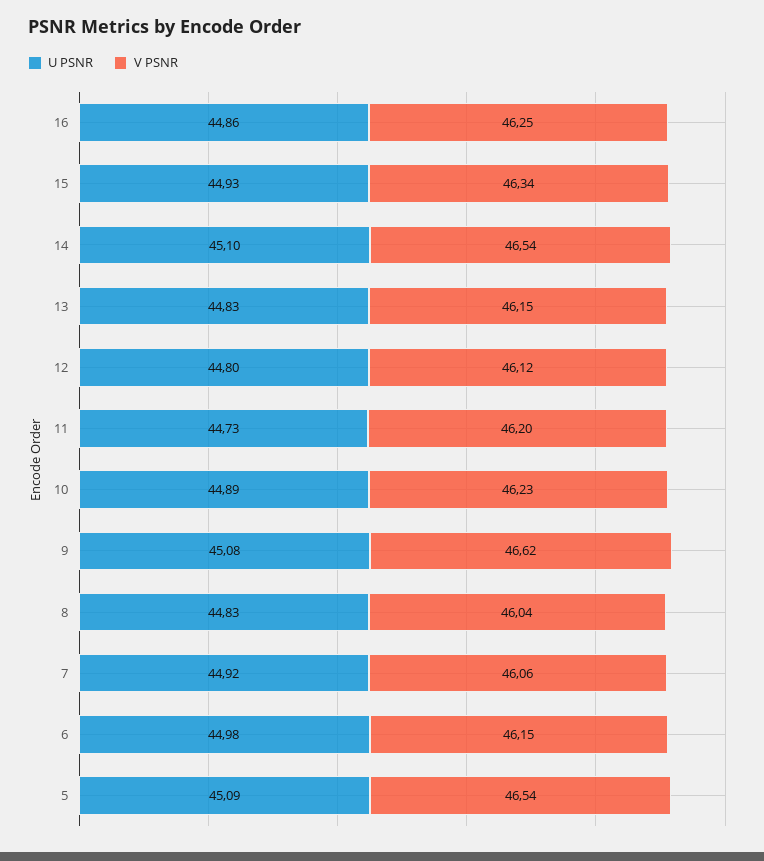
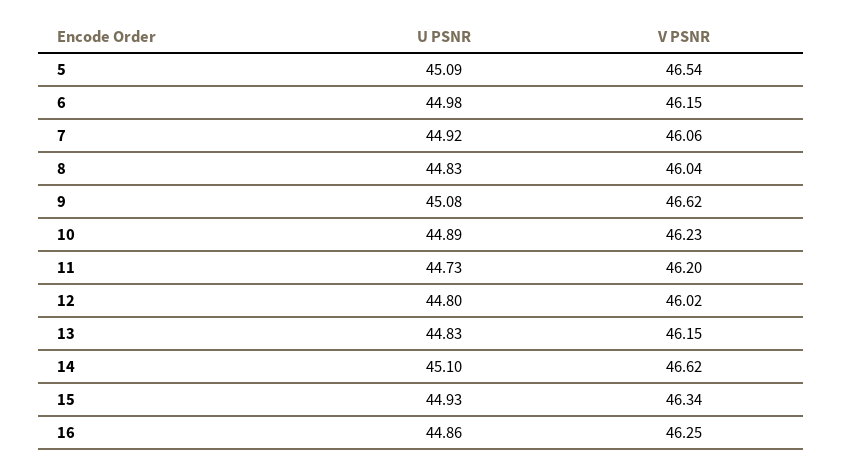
V PSNR, 14: 46.54 -> 46.62
V PSNR, 12: 46.12 -> 46.02

